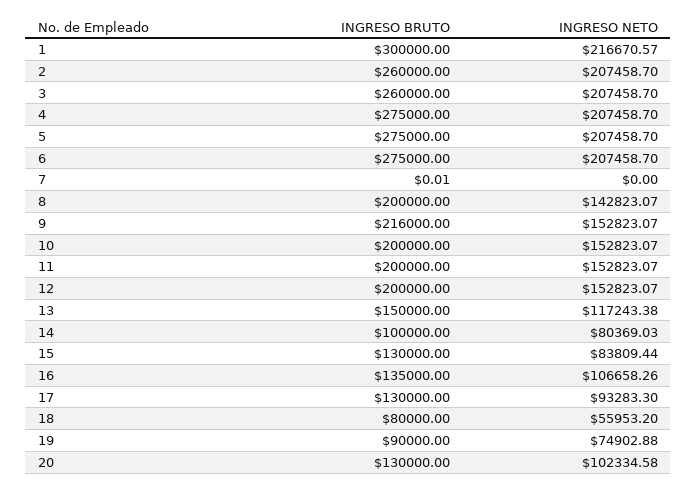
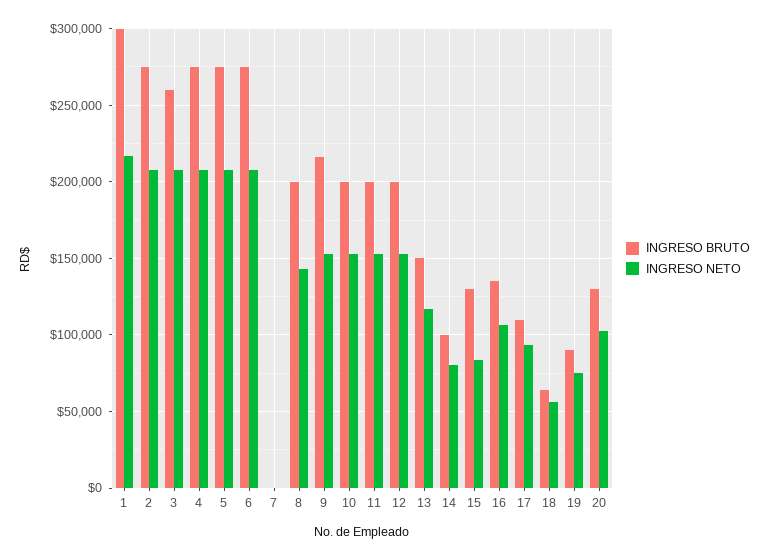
INGRESO BRUTO, 2: 260000 -> 275000
INGRESO BRUTO, 17: 130000 -> 110000
INGRESO BRUTO, 18: 80000 -> 65000

